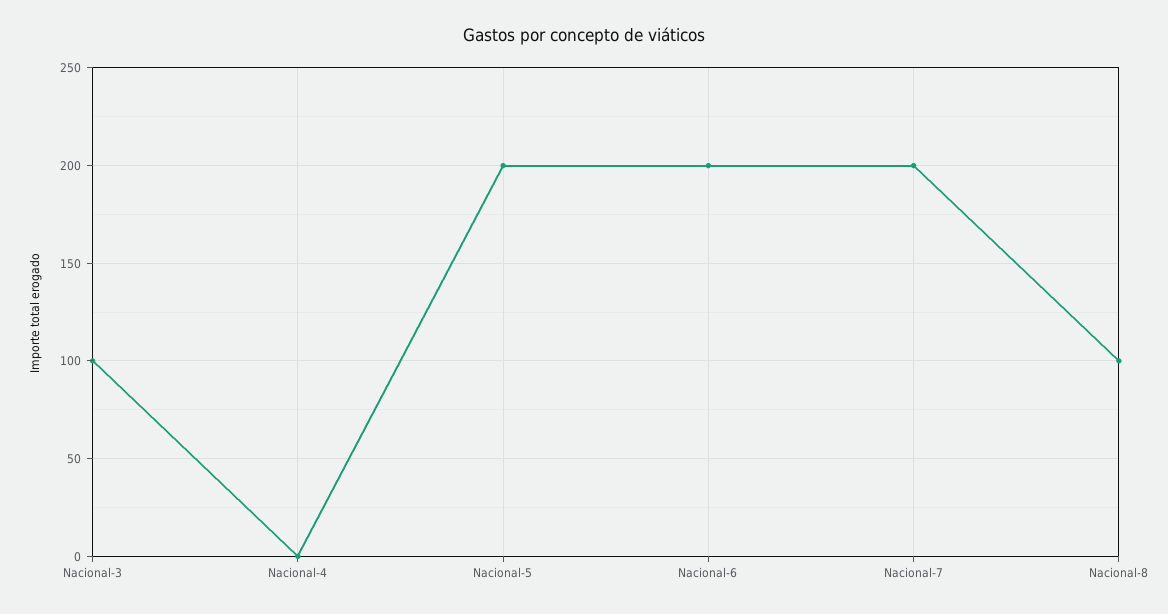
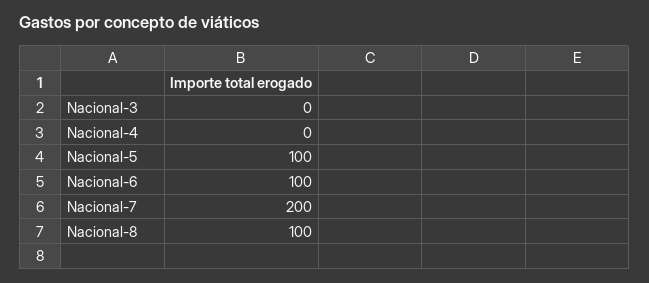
Nacional-3: 100 -> 0
Nacional-5: 200 -> 100
Nacional-6: 200 -> 100

